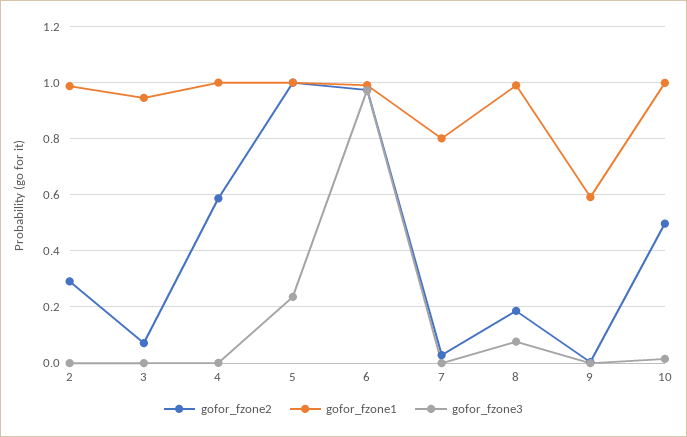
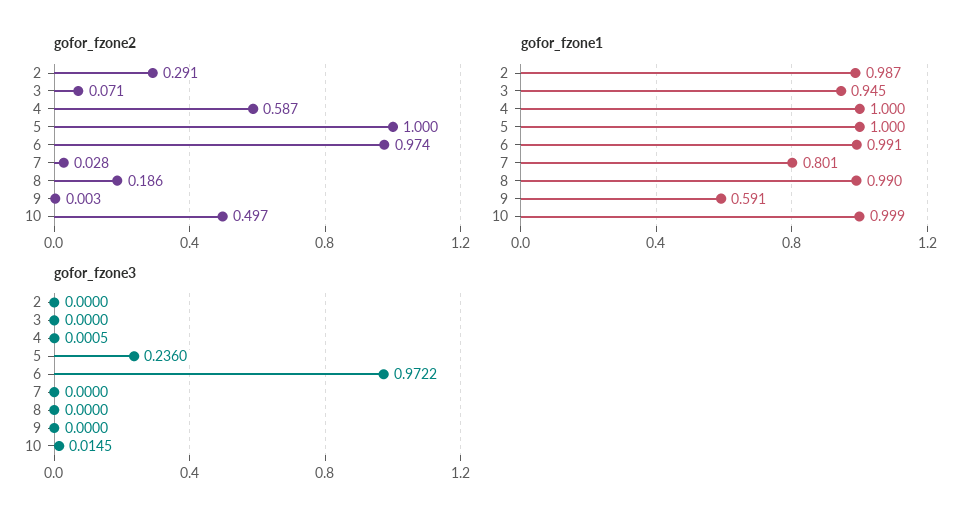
gofor_fzone3, 8: 0.075 -> 0

